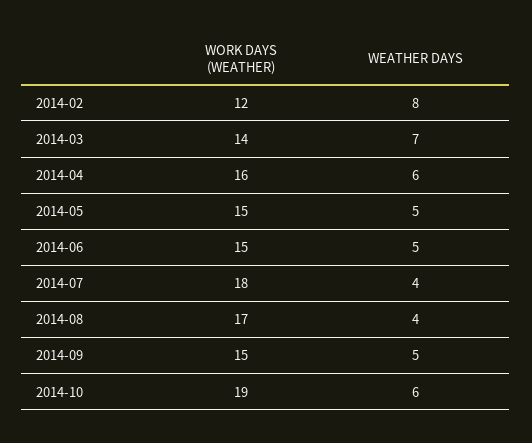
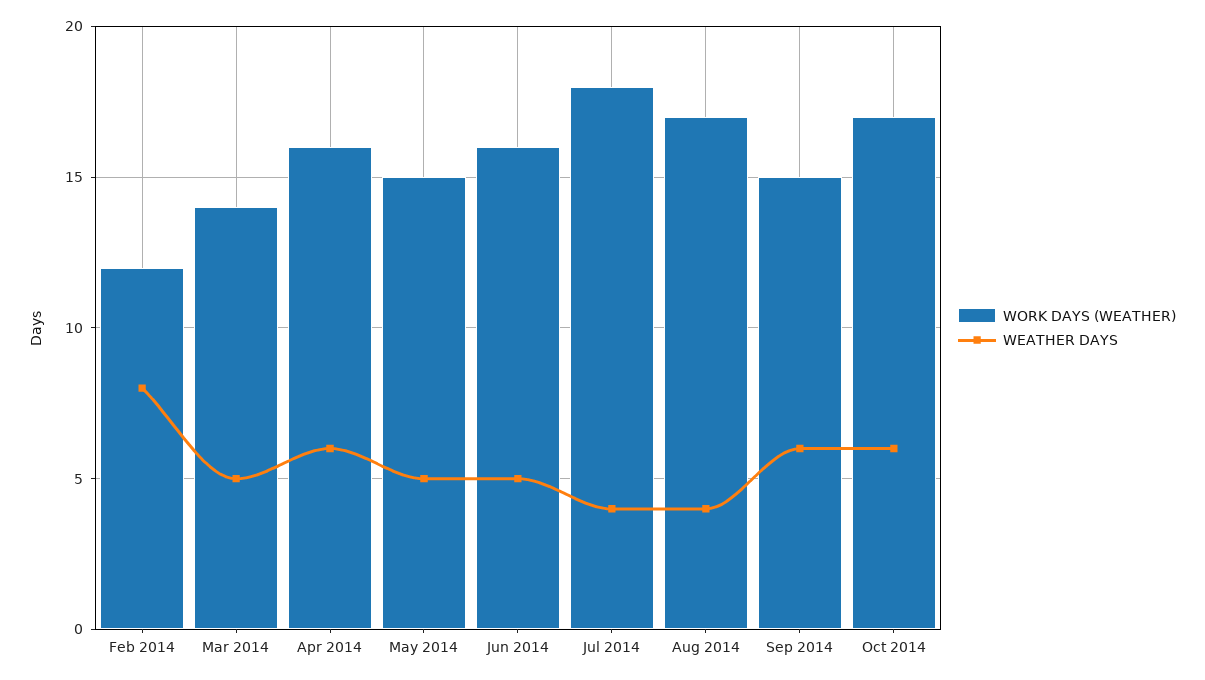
WEATHER DAYS, 2014-03: 7 -> 5
WORK DAYS (WEATHER), 2014-06: 15 -> 16
WEATHER DAYS, 2014-09: 5 -> 6
WORK DAYS (WEATHER), 2014-10: 19 -> 17

